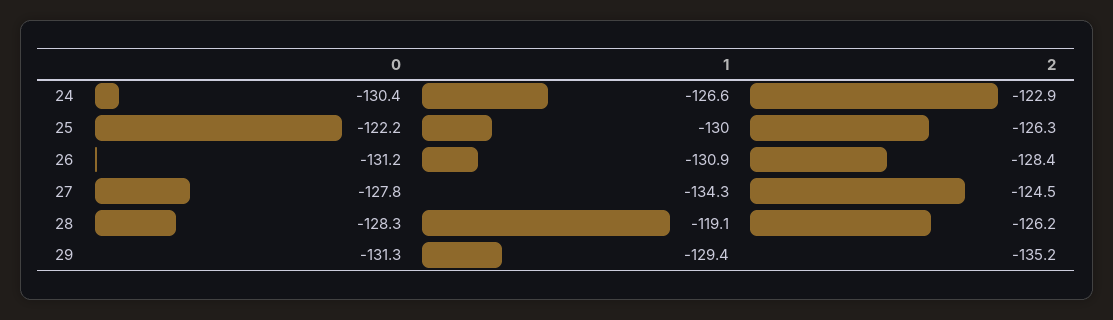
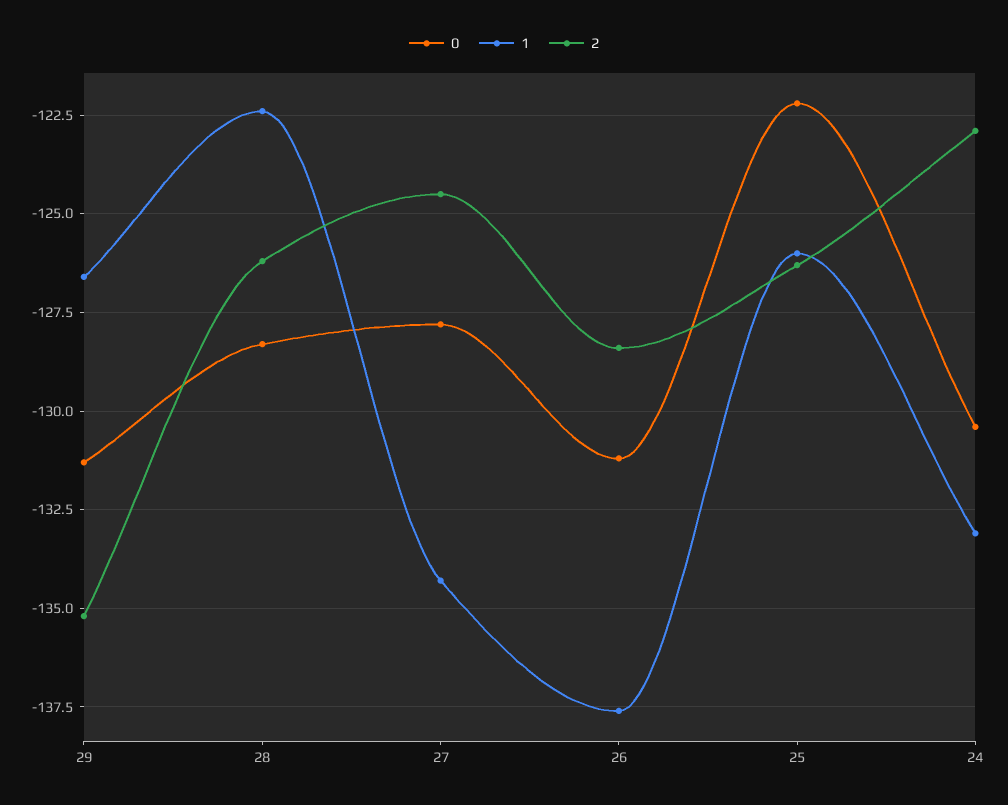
1, 24: -126.6 -> -133
1, 25: -130 -> -126
1, 26: -130.9 -> -137.5
1, 28: -119.1 -> -122.5
1, 29: -129.4 -> -126.5

